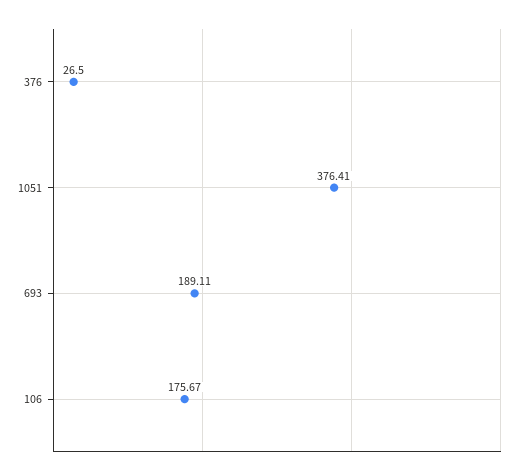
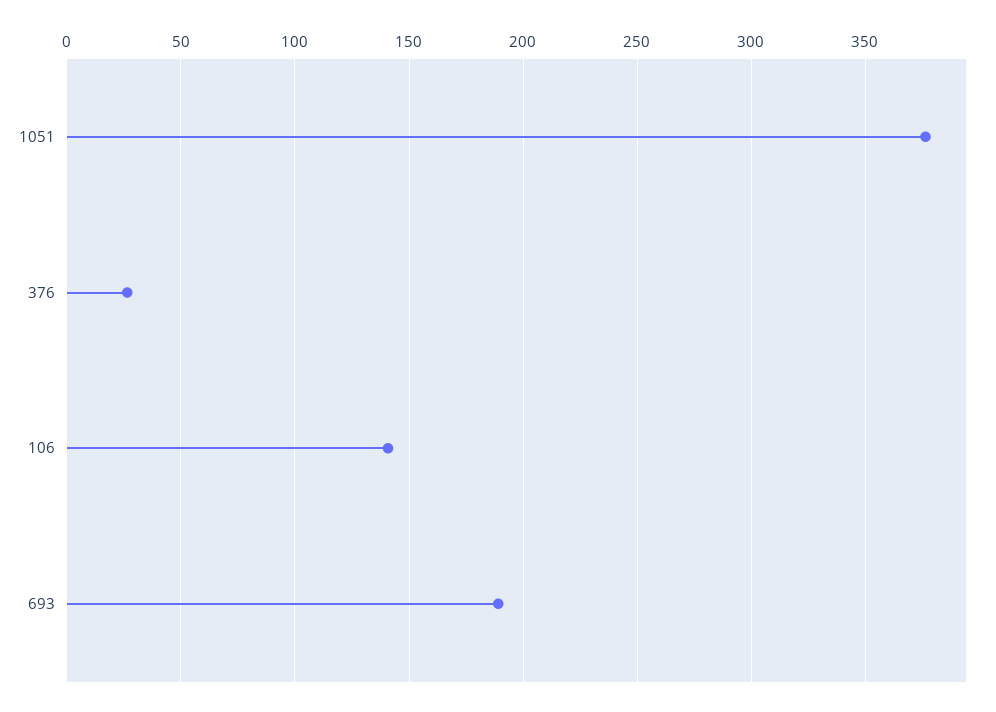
106: 175.67 -> 140

